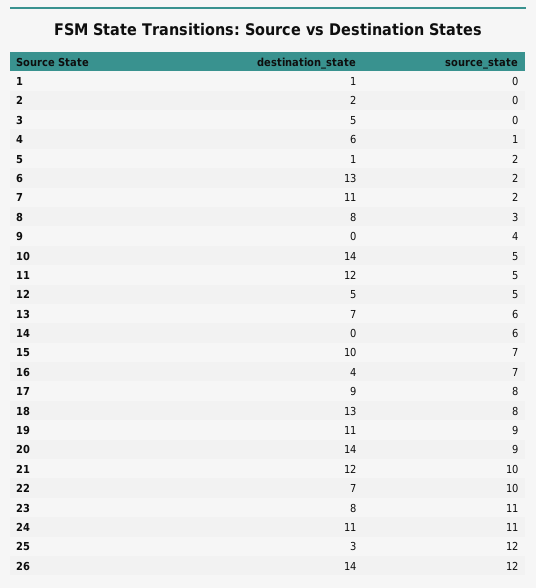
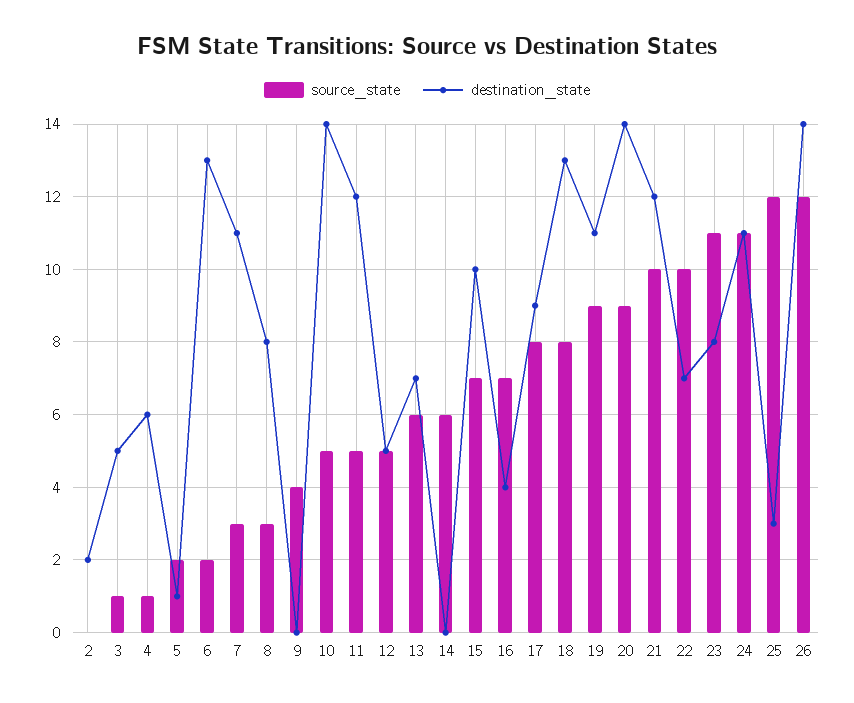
destination_state, 1: 1 -> none
source_state, 1: 0 -> none
source_state, 3: 0 -> 1
source_state, 7: 2 -> 3

